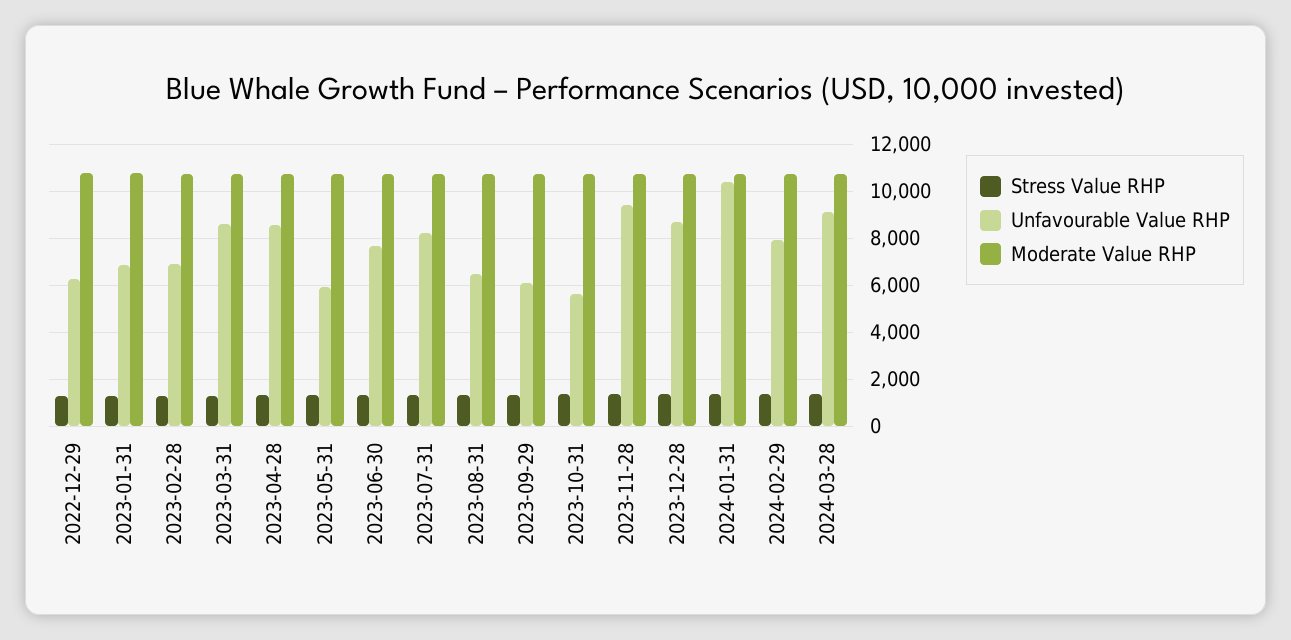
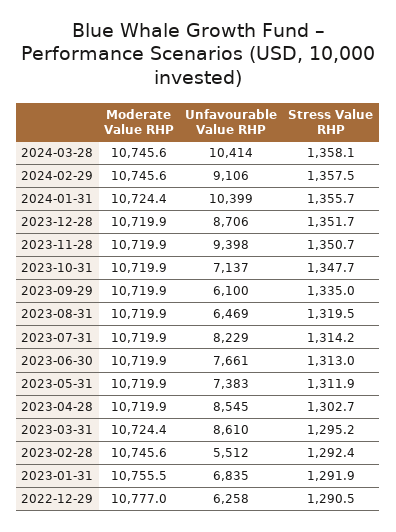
Unfavourable Value RHP, 2023-02-28: 7000 -> 5512
Unfavourable Value RHP, 2023-05-31: 6000 -> 7383
Unfavourable Value RHP, 2023-10-31: 5500 -> 7137
Unfavourable Value RHP, 2024-02-29: 8000 -> 9106
Unfavourable Value RHP, 2024-03-28: 9000 -> 10414

